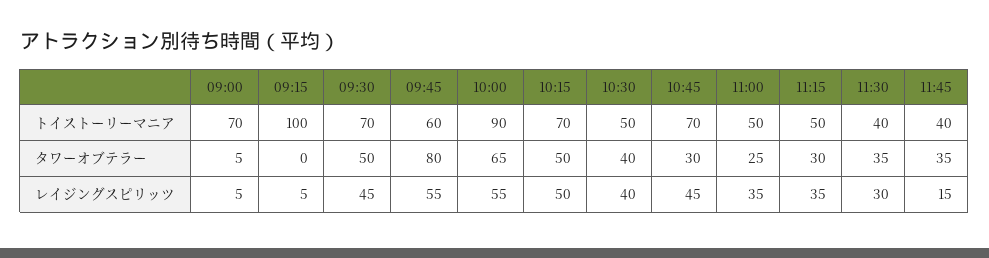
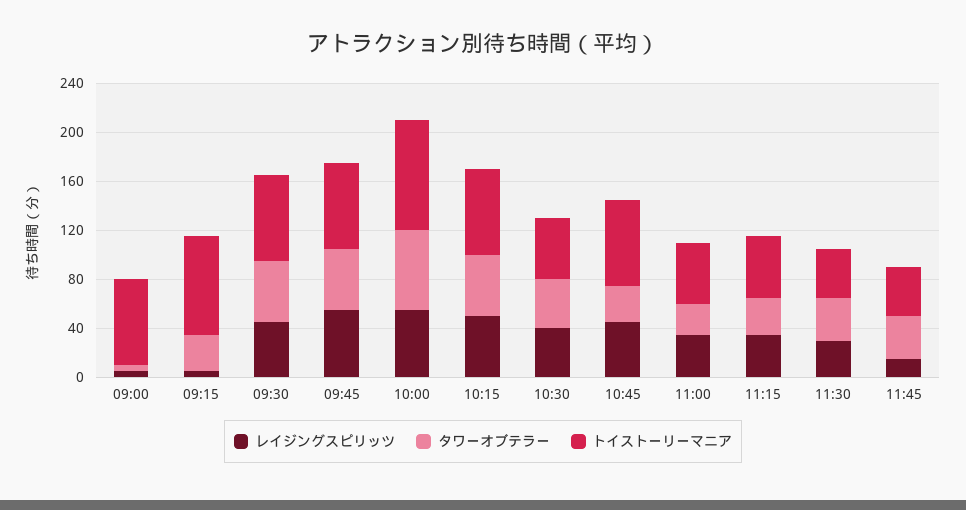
トイストーリーマニア, 09:15: 100 -> 80
トイストーリーマニア, 09:45: 60 -> 70
タワーオブテラー, 09:15: 0 -> 30
タワーオブテラー, 09:45: 80 -> 50

